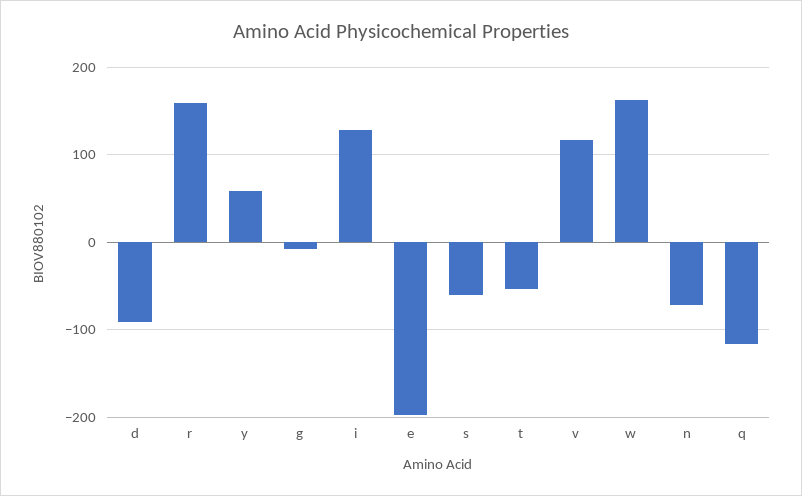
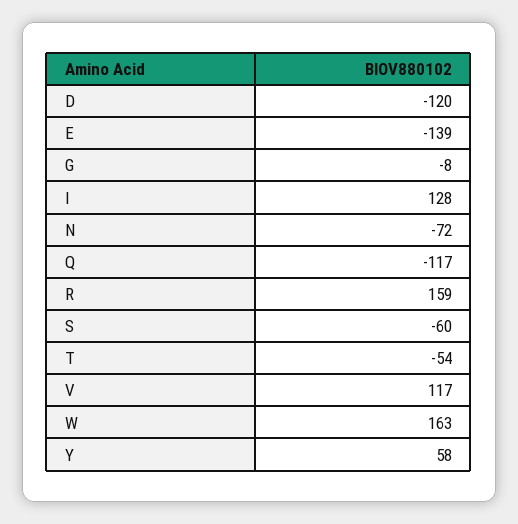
d: -90 -> -120
e: -200 -> -139

